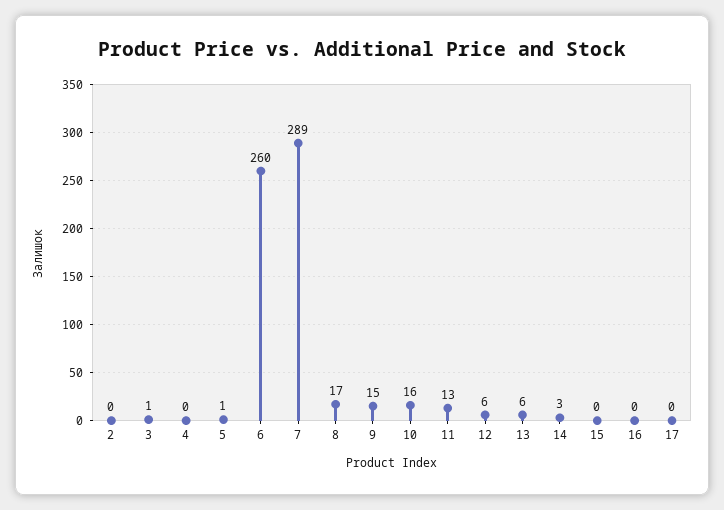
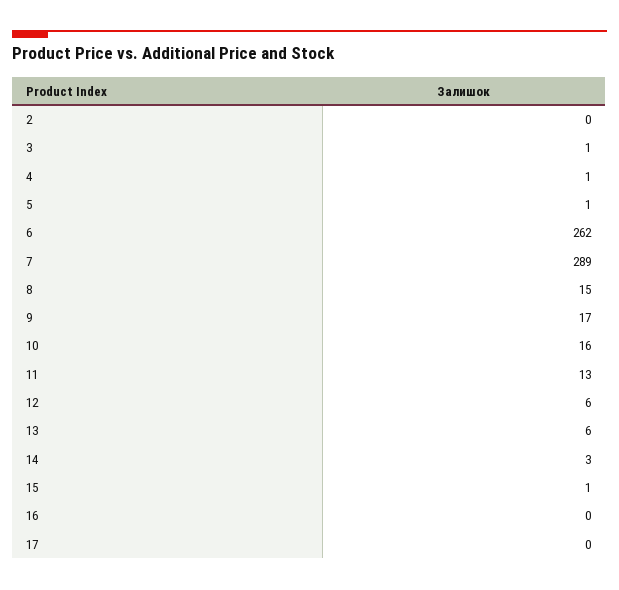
4: 0 -> 1
6: 260 -> 262
8: 17 -> 15
9: 15 -> 17
15: 0 -> 1

